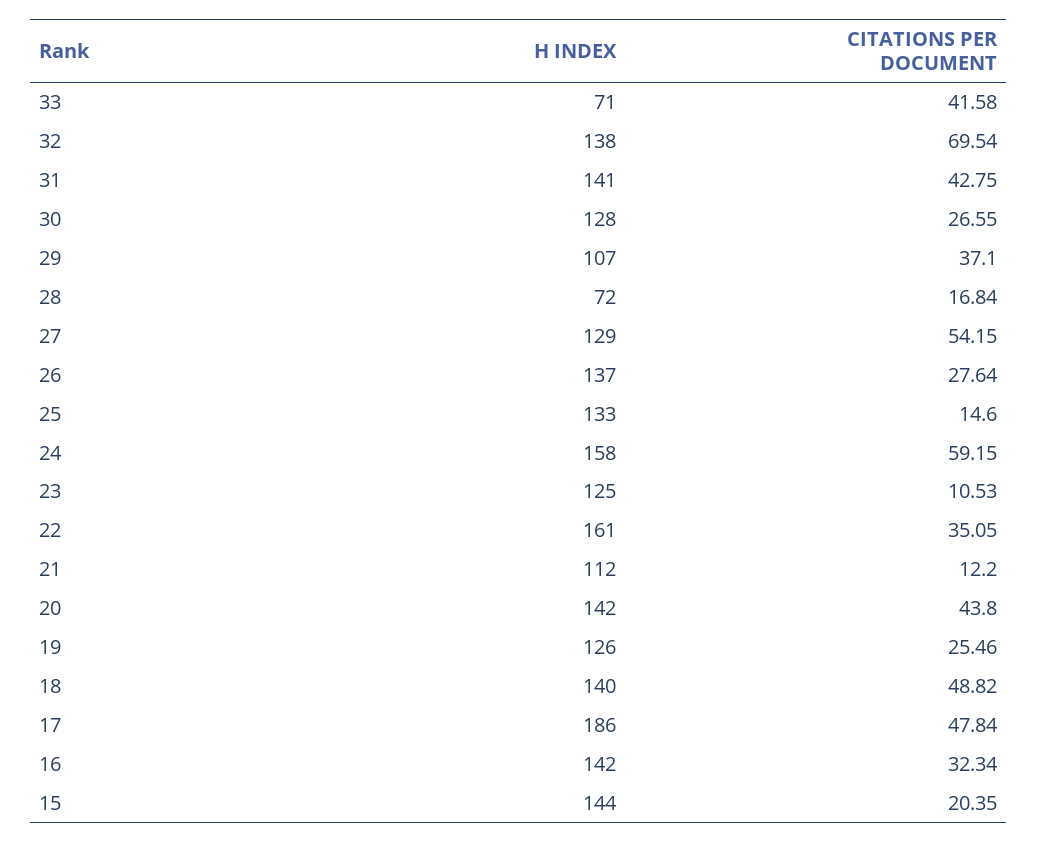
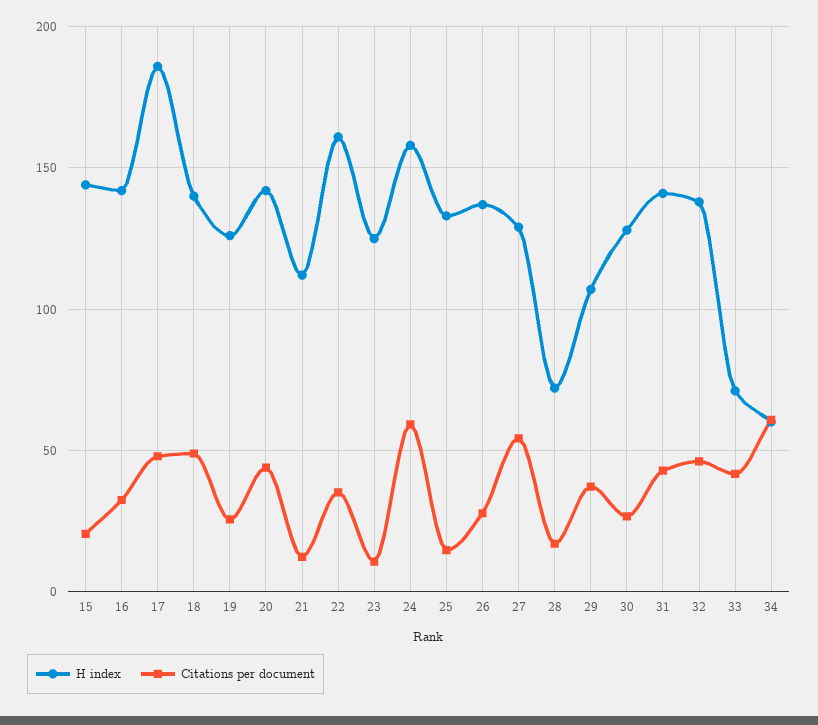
CITATIONS PER DOCUMENT, 32: 69.54 -> 45
H INDEX, 34: none -> 60
CITATIONS PER DOCUMENT, 34: none -> 60

